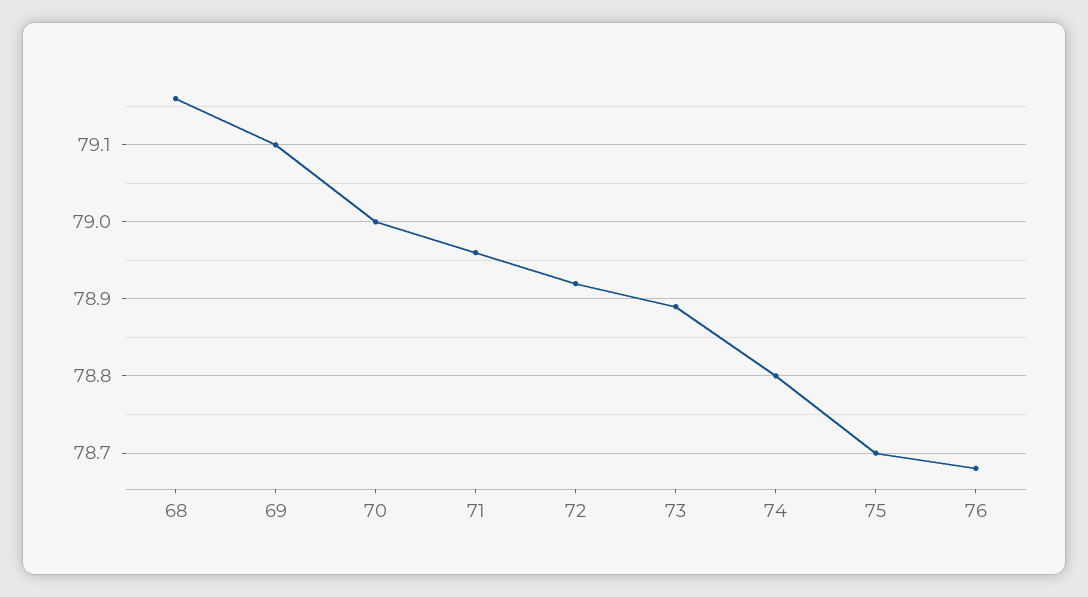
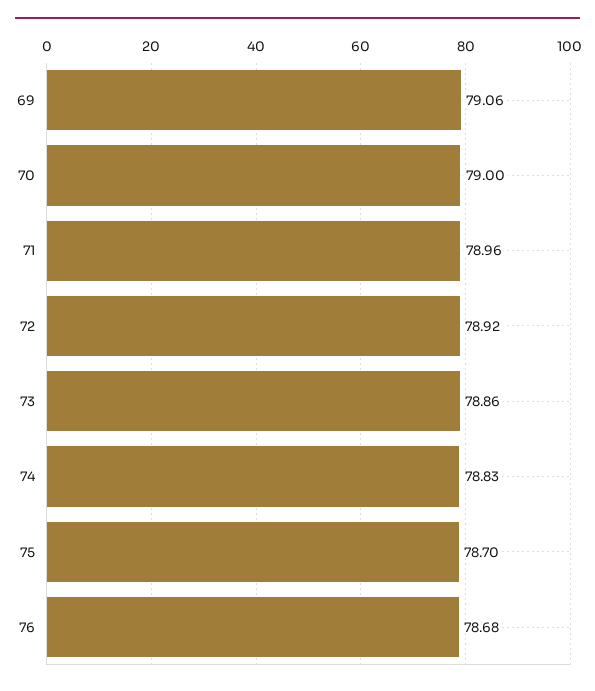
68: 79.16 -> none
69: 79.1 -> 79.06
73: 78.89 -> 78.86
74: 78.8 -> 78.83

